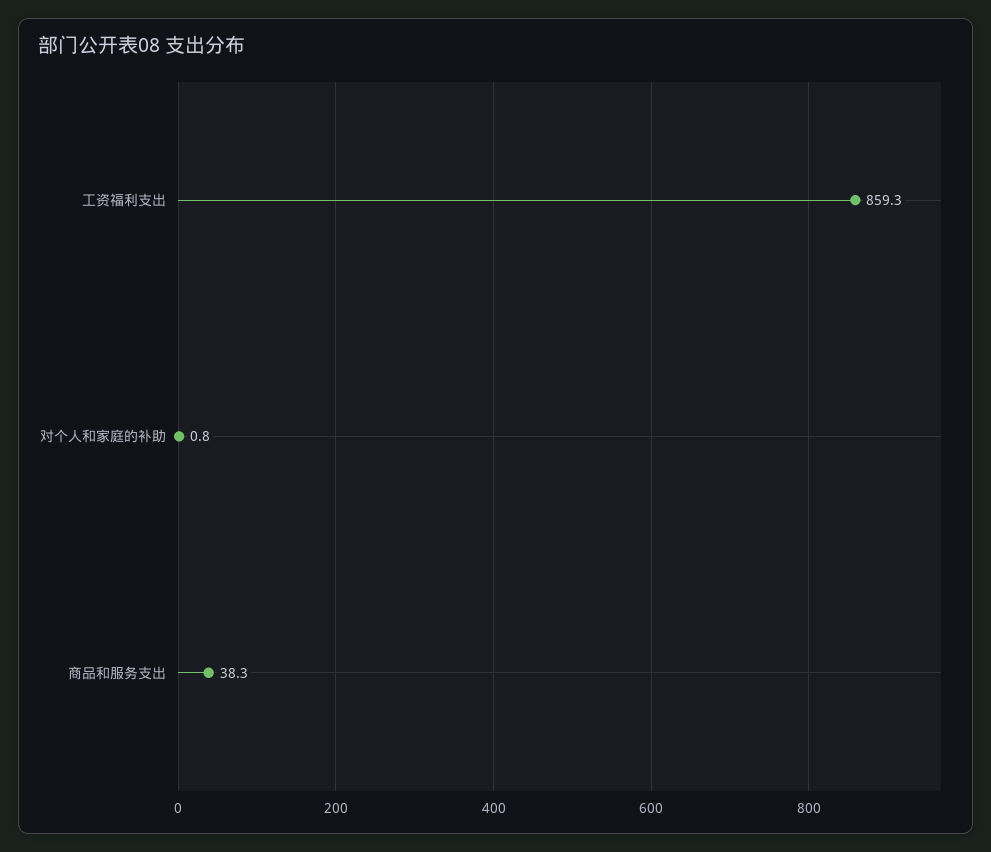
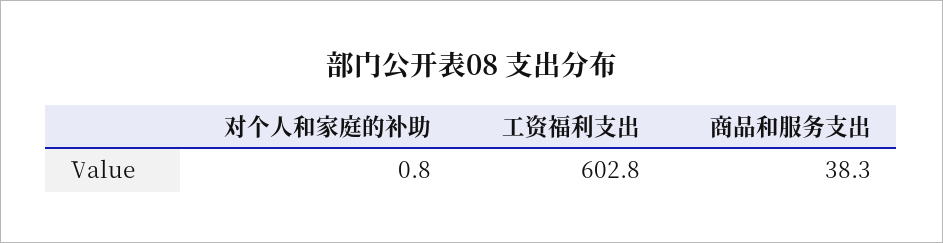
工资福利支出: 859.3 -> 602.8

